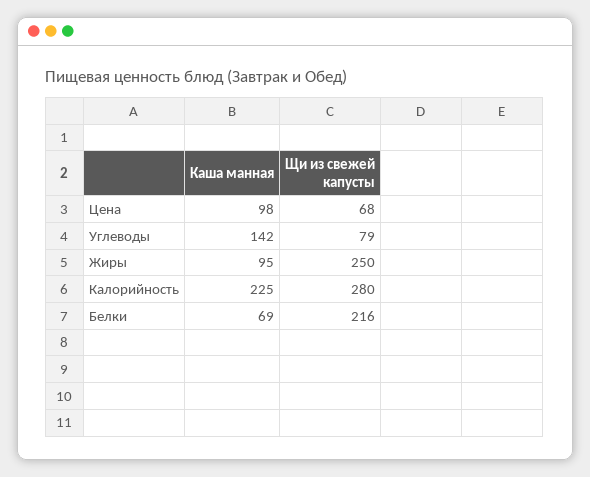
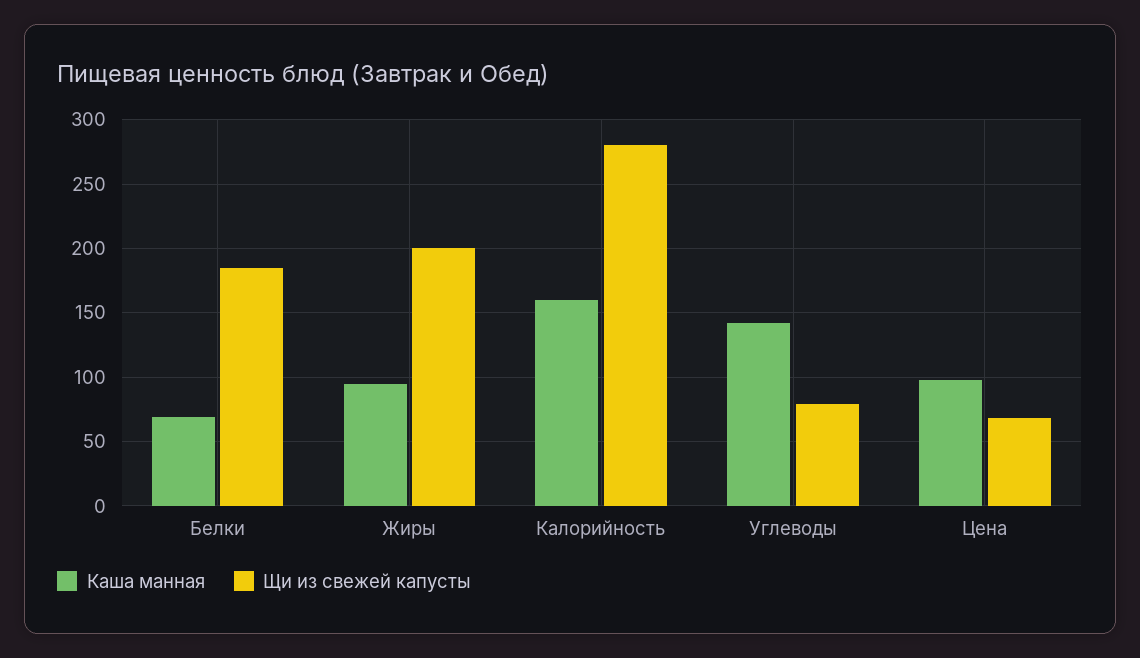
Щи из свежей капусты, Жиры: 250 -> 200
Каша манная, Калорийность: 225 -> 160
Щи из свежей капусты, Белки: 216 -> 185

